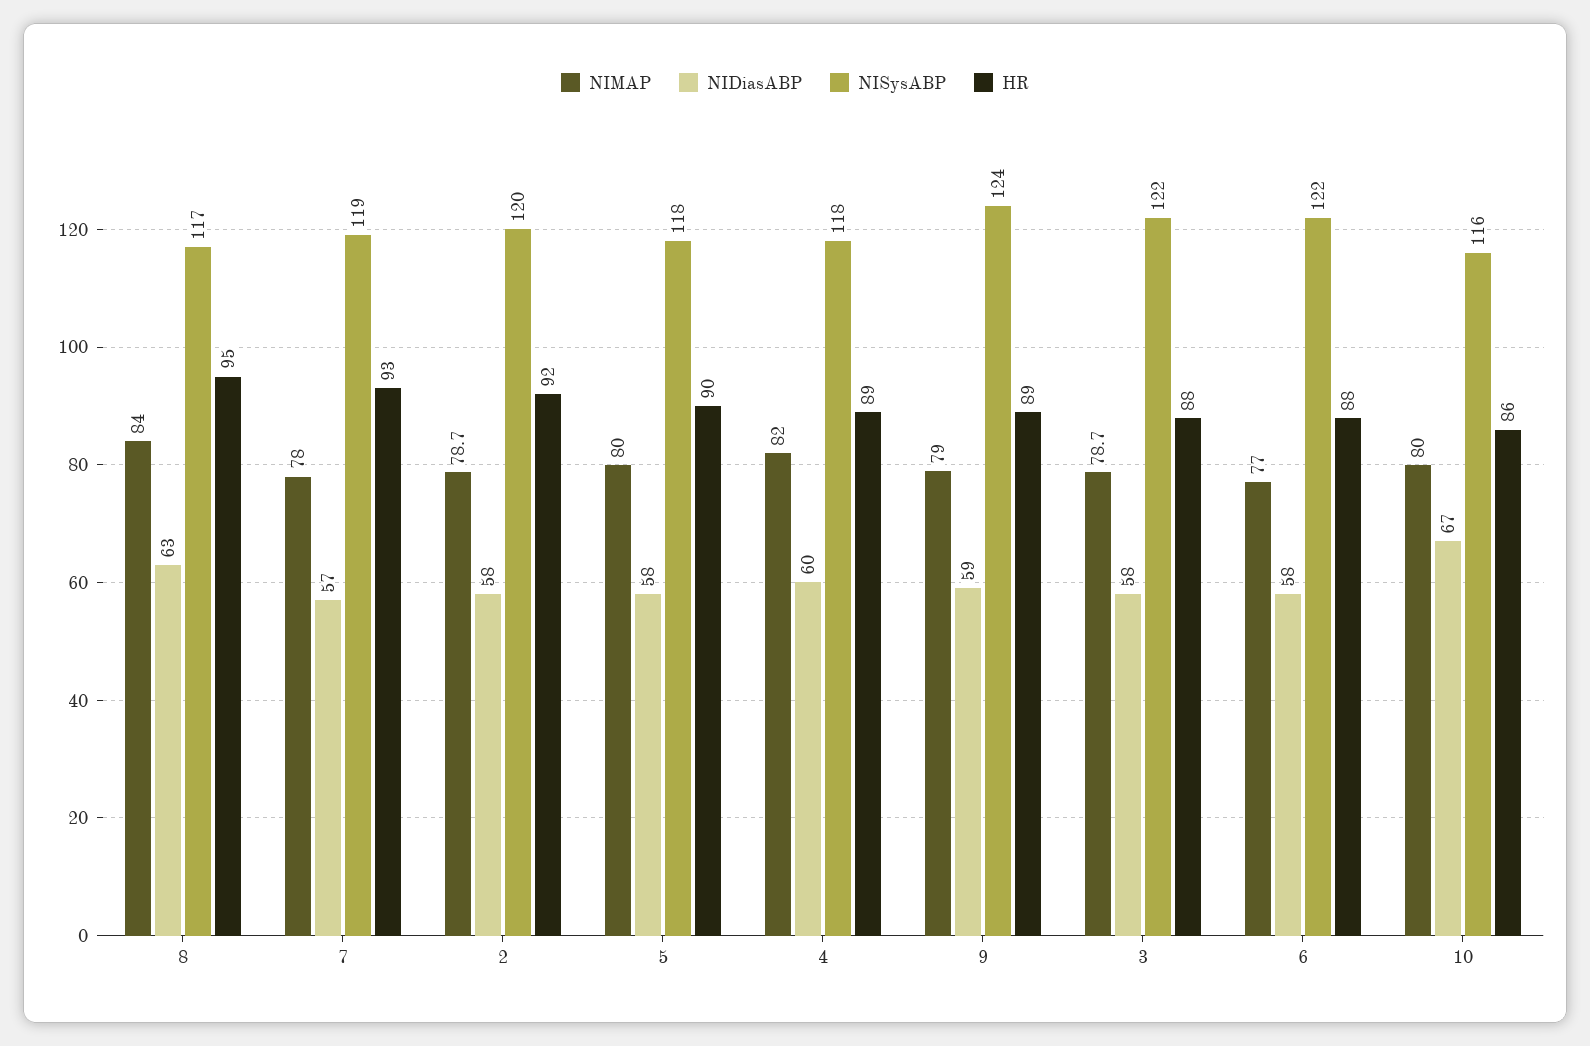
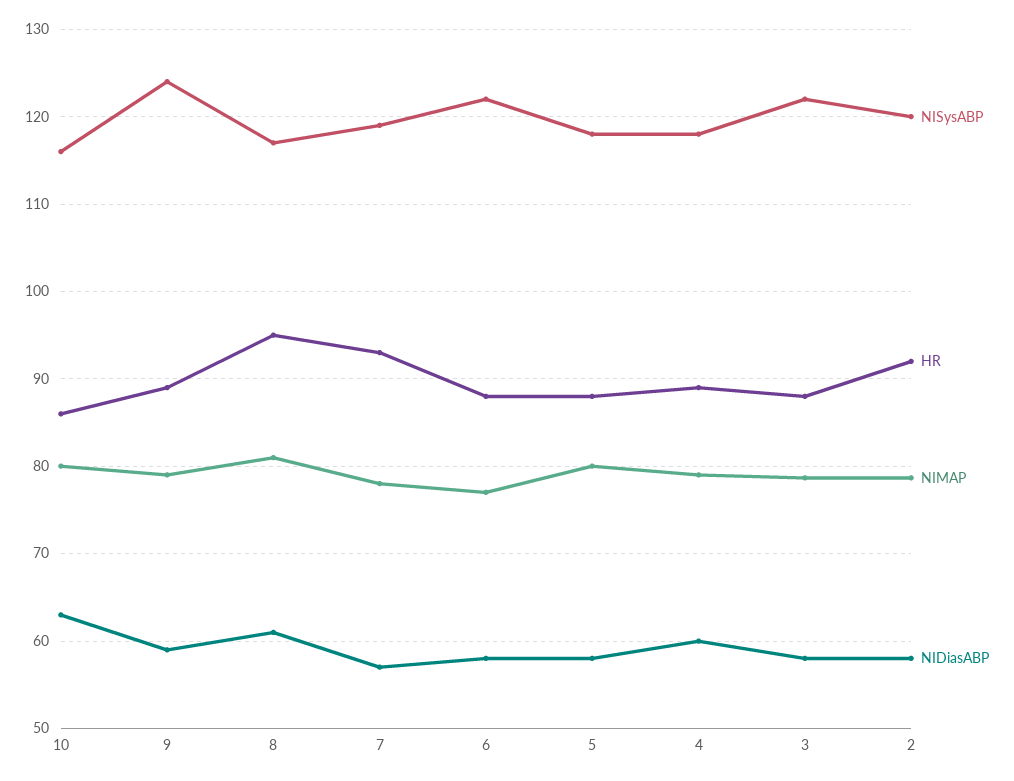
NIMAP, 8: 84 -> 81
NIDiasABP, 8: 63 -> 61
HR, 5: 90 -> 88
NIMAP, 4: 82 -> 79
NIDiasABP, 10: 67 -> 63

